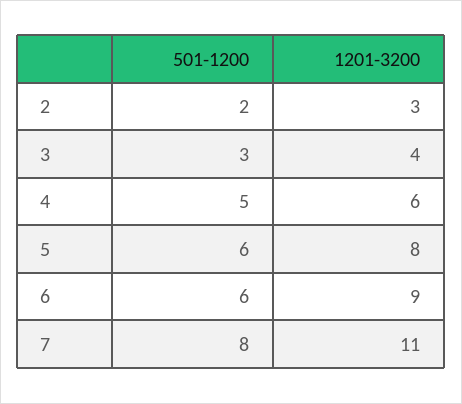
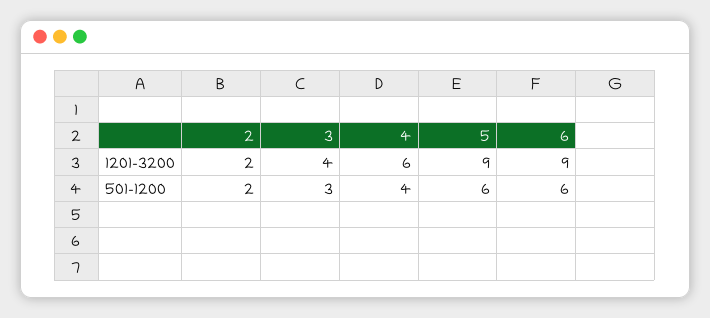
1201-3200, 2: 3 -> 2
501-1200, 4: 5 -> 4
1201-3200, 5: 8 -> 9
501-1200, 7: 8 -> none
1201-3200, 7: 11 -> none

